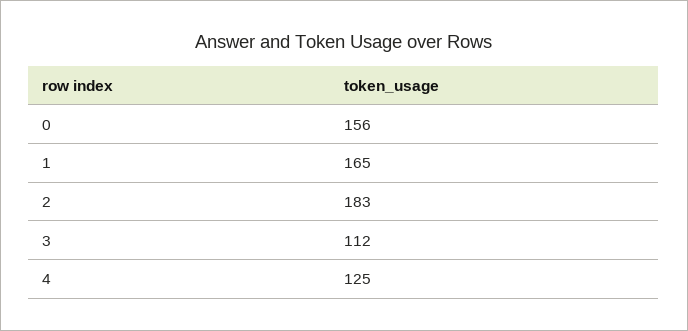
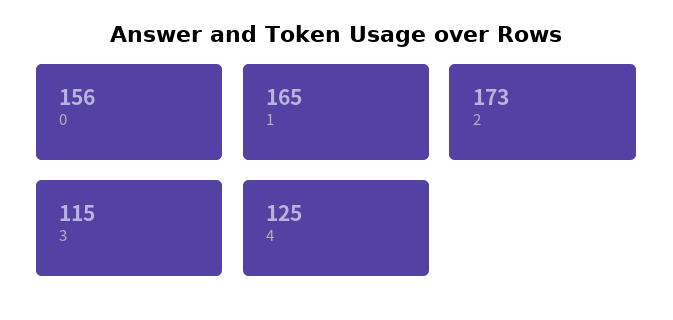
2: 183 -> 173
3: 112 -> 115

